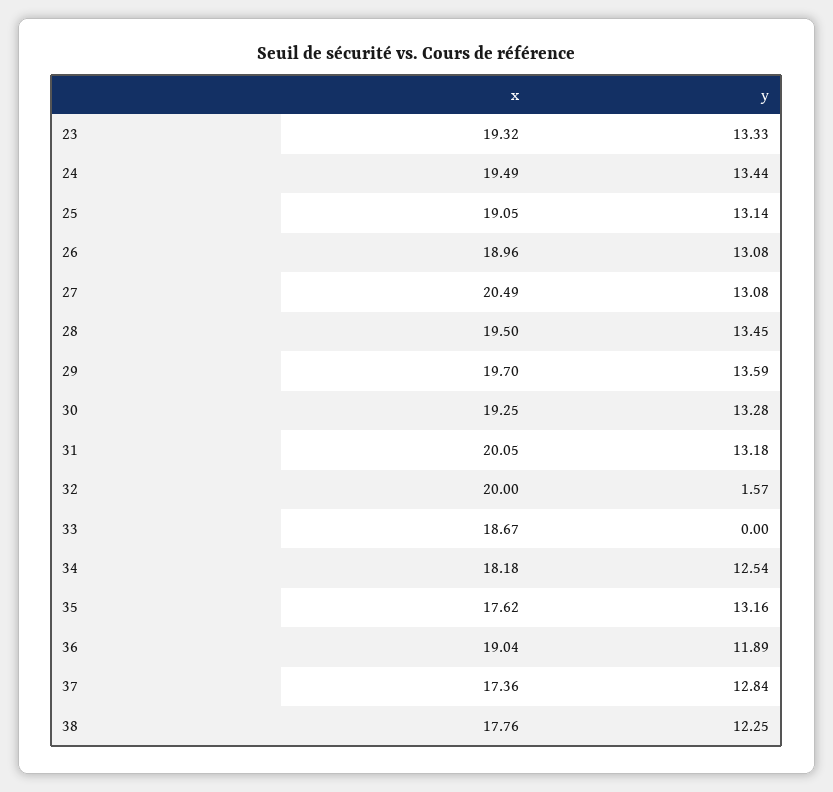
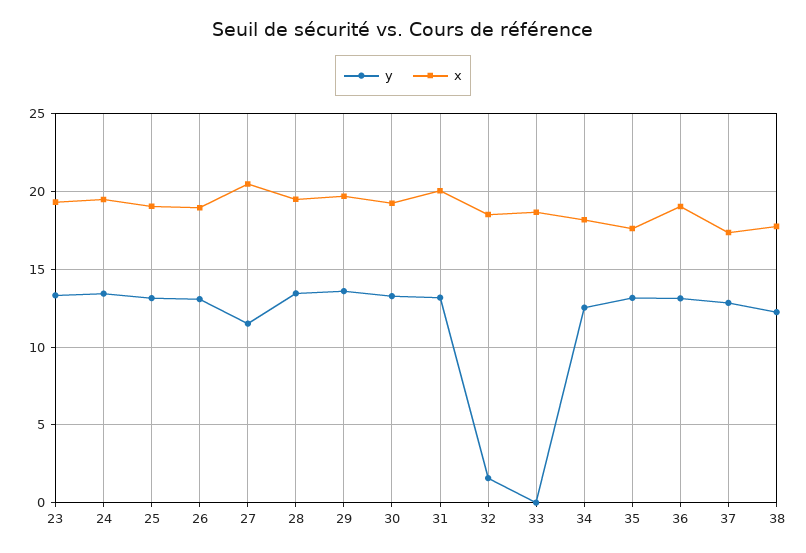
y, 27: 13.08 -> 11.5
x, 32: 20 -> 18.5
y, 36: 11.89 -> 13

